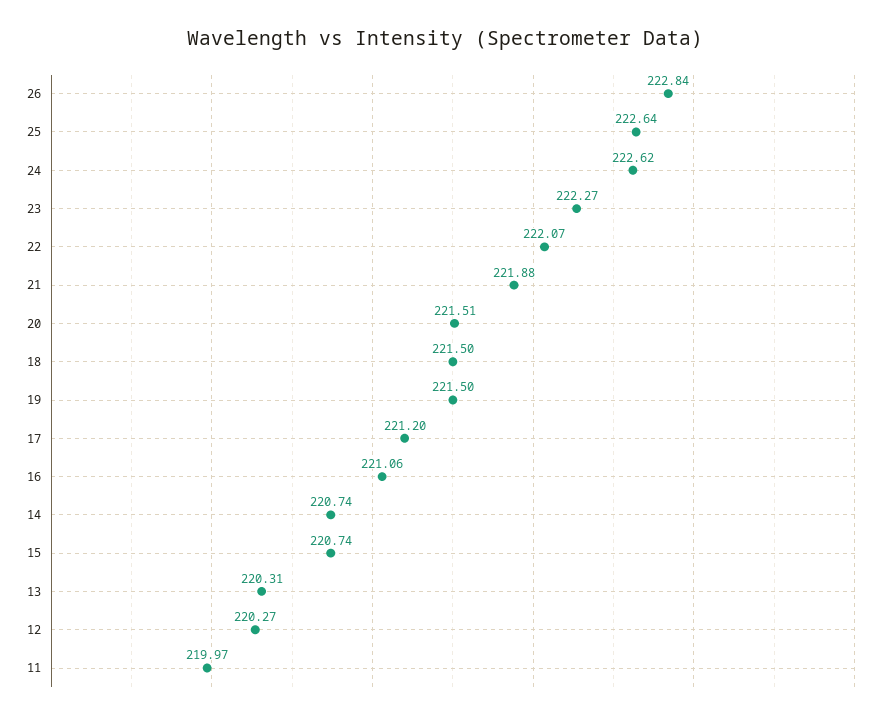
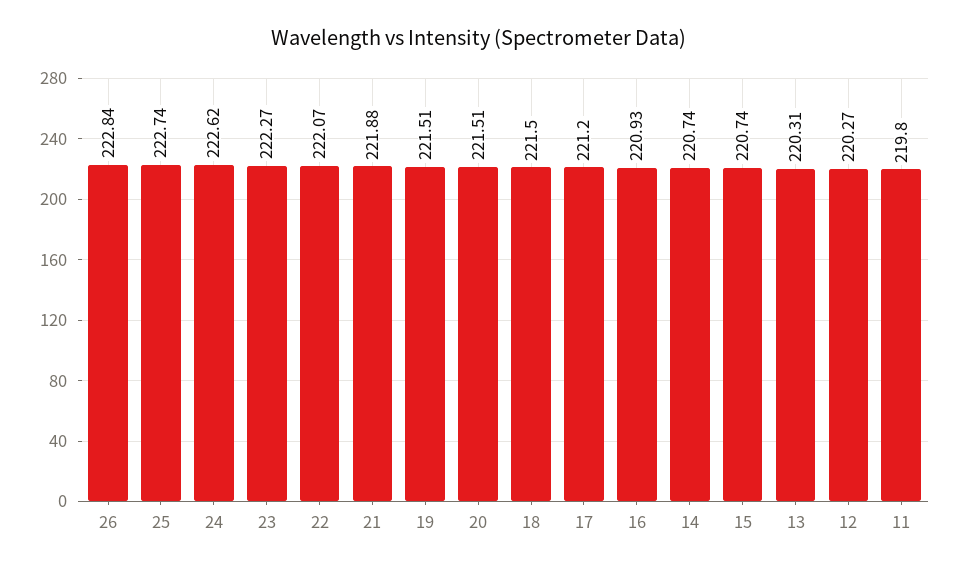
25: 222.64 -> 222.74
19: 221.5 -> 221.51
16: 221.06 -> 220.93
11: 219.97 -> 219.8

